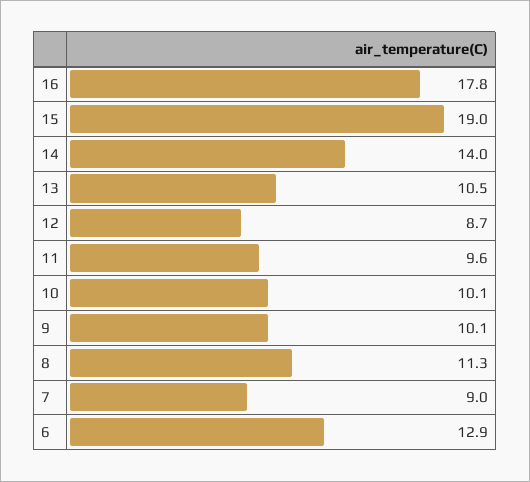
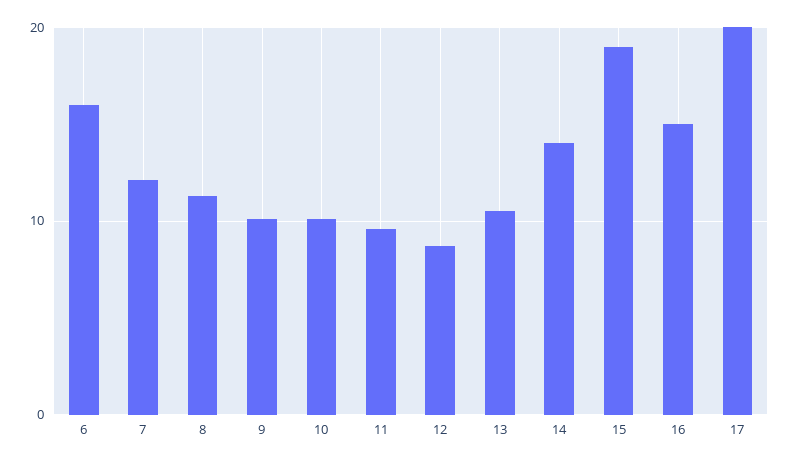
16: 17.8 -> 15
7: 9 -> 12
6: 12.9 -> 16
17: none -> 20

